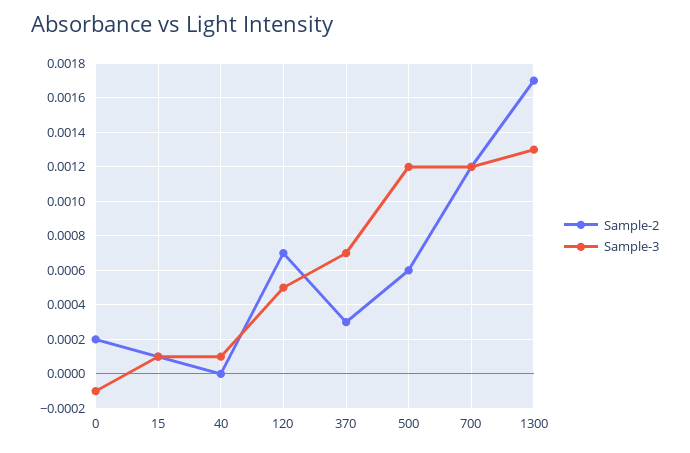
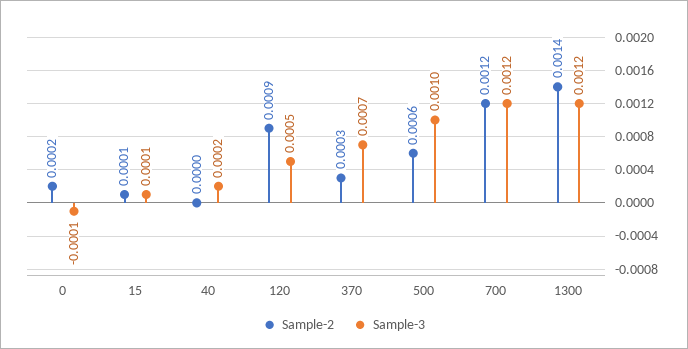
Sample-3, 40: 0.0001 -> 0.0002
Sample-2, 120: 0.0007 -> 0.0009
Sample-3, 500: 0.0012 -> 0.001
Sample-2, 1300: 0.0017 -> 0.0014
Sample-3, 1300: 0.0013 -> 0.0012

